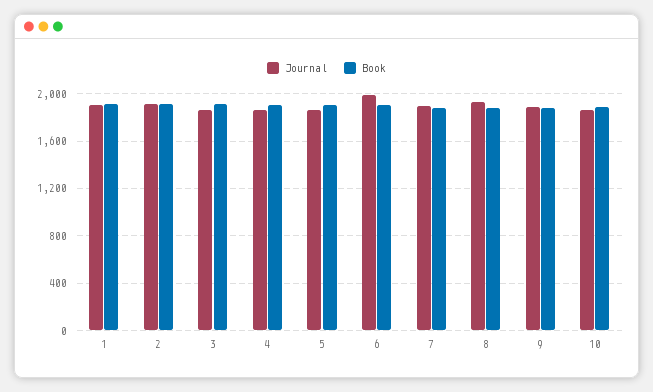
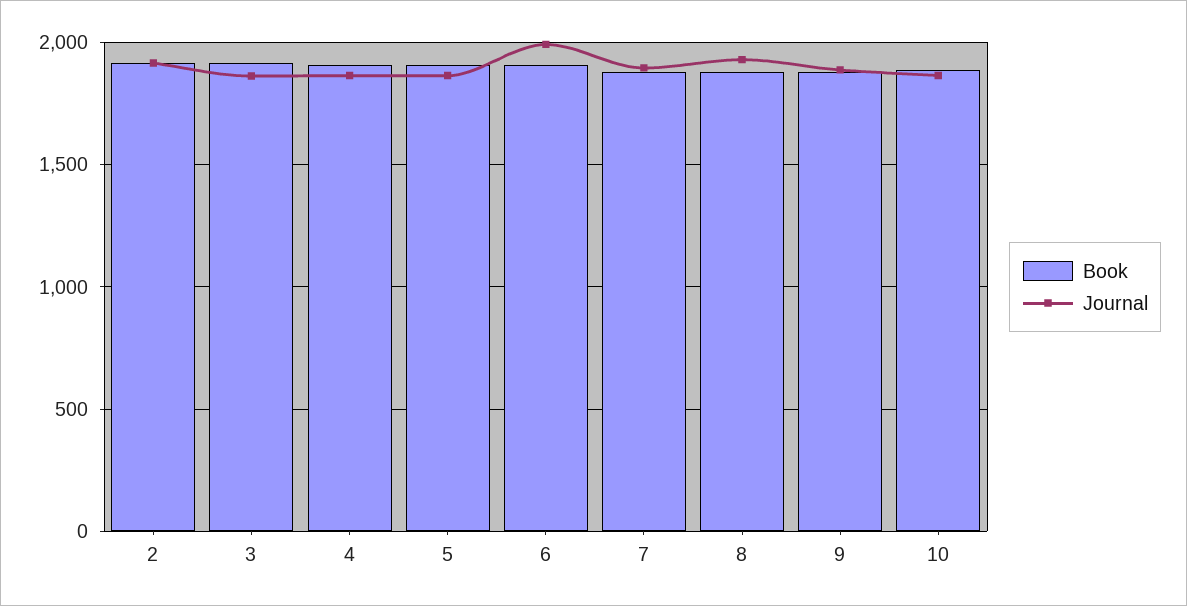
Journal, 1: 1900 -> none
Book, 1: 1900 -> none

